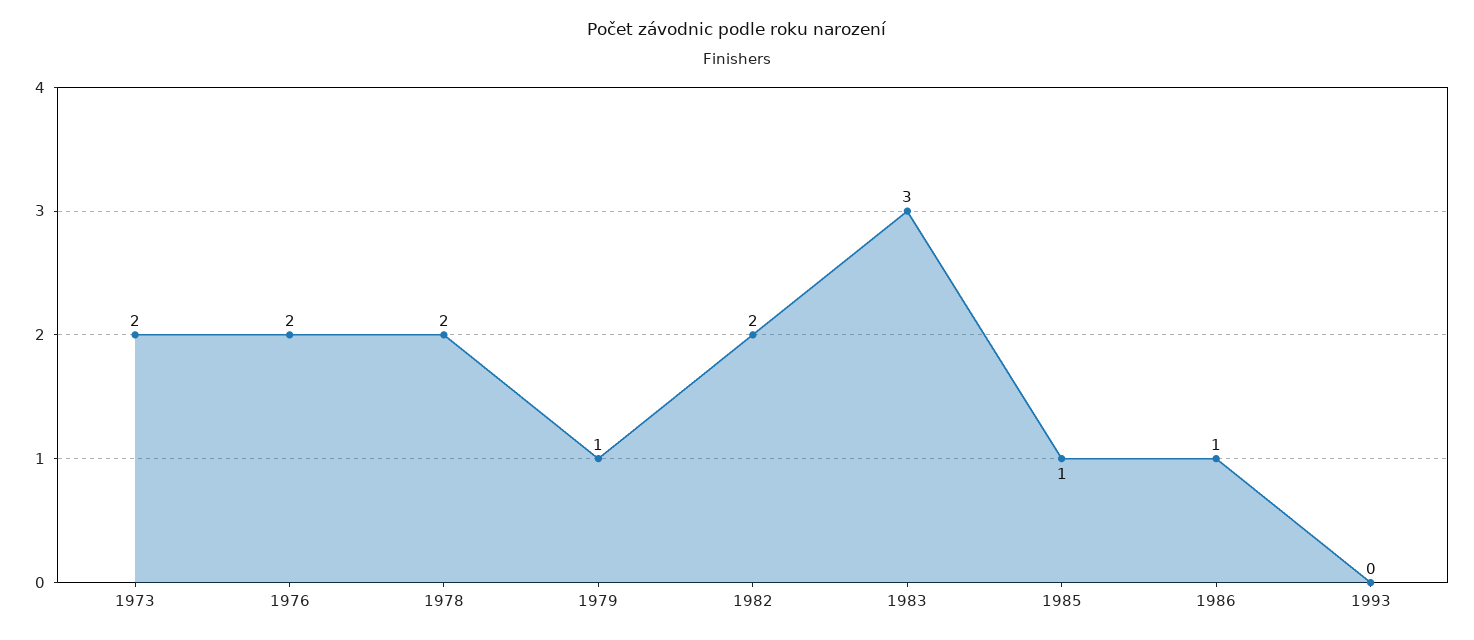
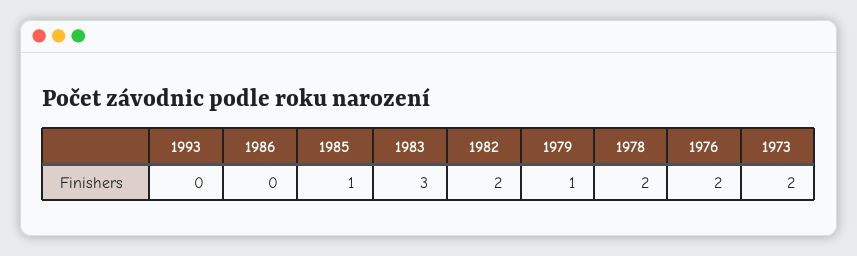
1986: 1 -> 0

